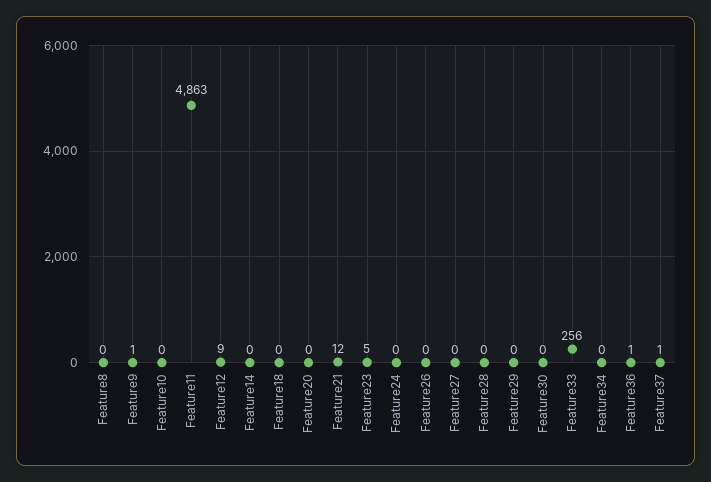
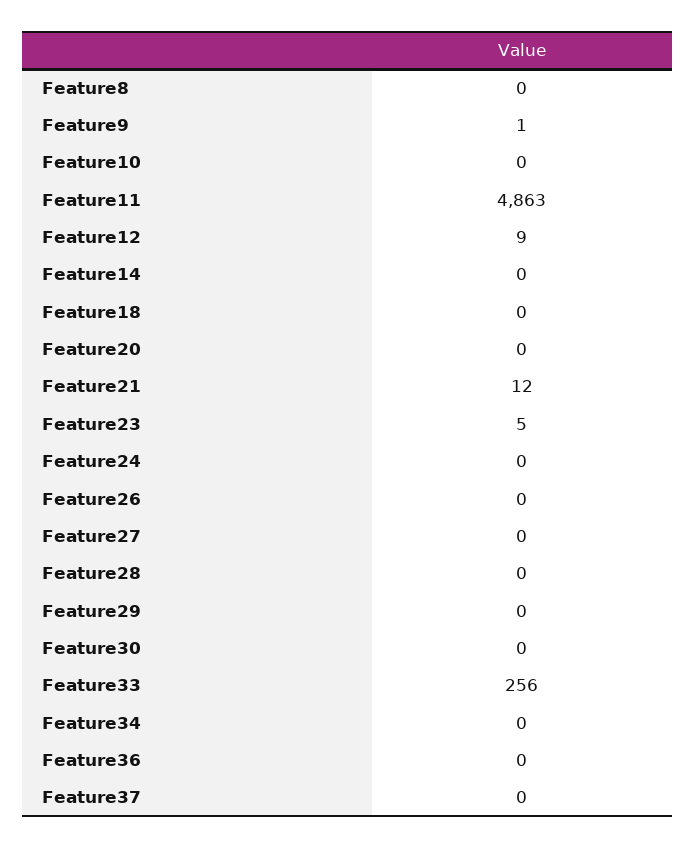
Feature36: 1 -> 0
Feature37: 1 -> 0

